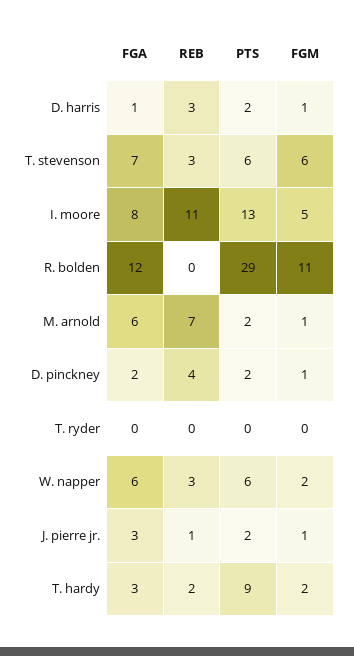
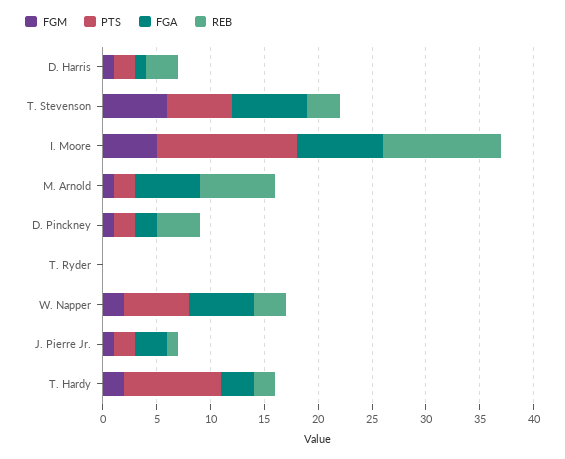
FGA, R. bolden: 12 -> none
REB, R. bolden: 0 -> none
PTS, R. bolden: 29 -> none
FGM, R. bolden: 11 -> none

